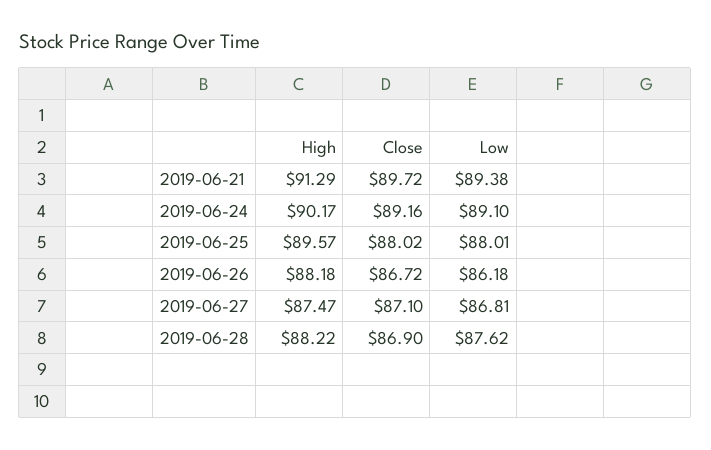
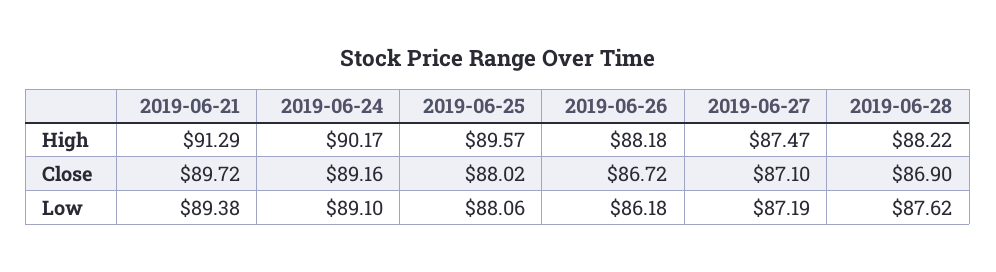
Low, 2019-06-25: 88.01 -> 88.06
Low, 2019-06-27: 86.81 -> 87.19

